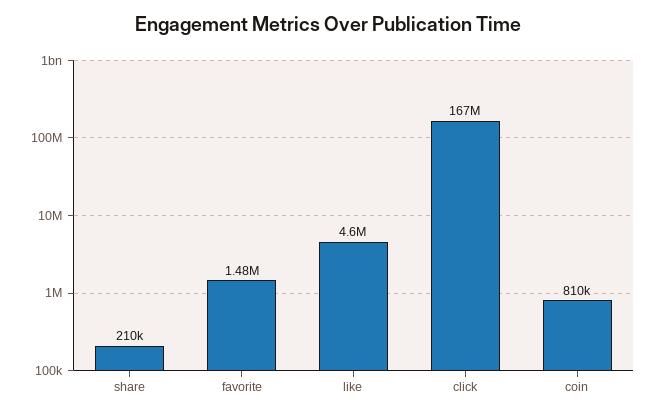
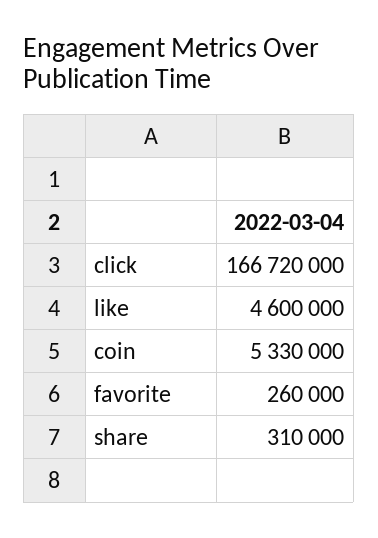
share: 210000 -> 310000
favorite: 1480000 -> 260000
coin: 810000 -> 5330000

